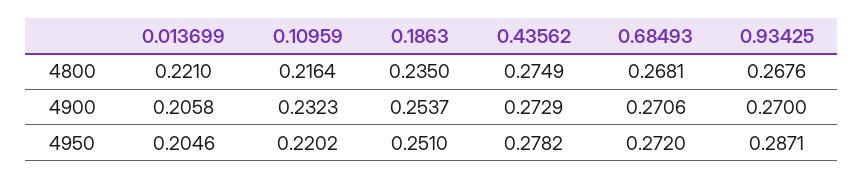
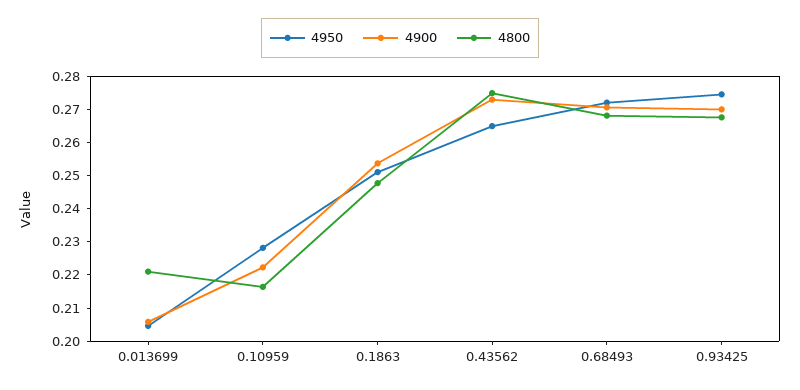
4800, 0.1863: 0.235 -> 0.2475
4900, 0.10959: 0.2323 -> 0.2225
4950, 0.10959: 0.2202 -> 0.2275
4950, 0.43562: 0.2782 -> 0.265
4950, 0.93425: 0.2871 -> 0.275

